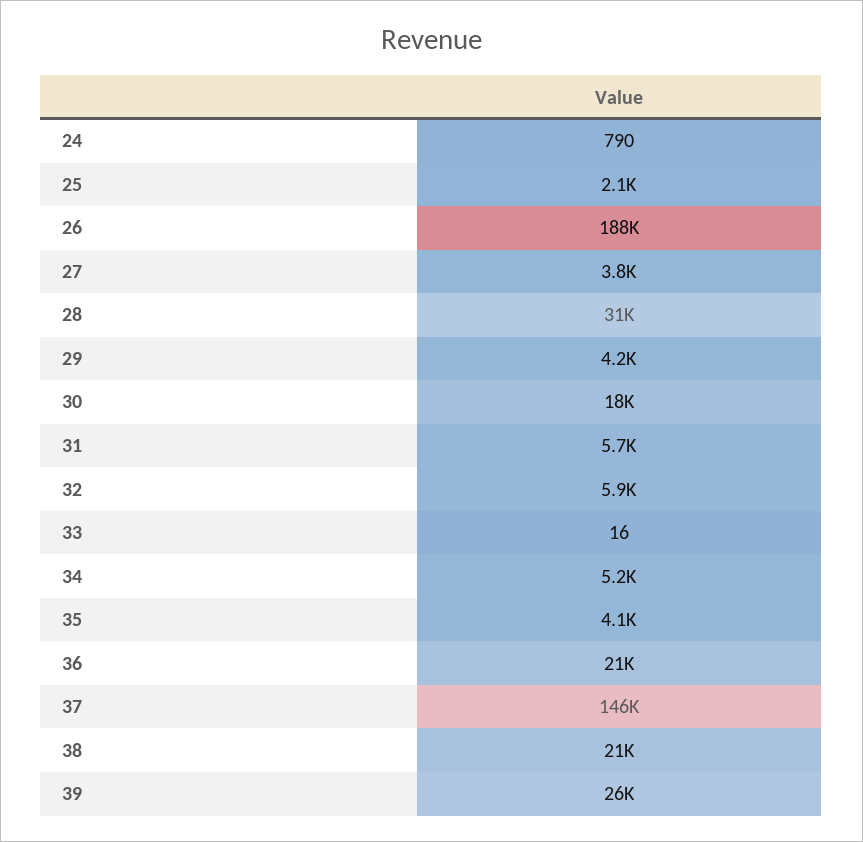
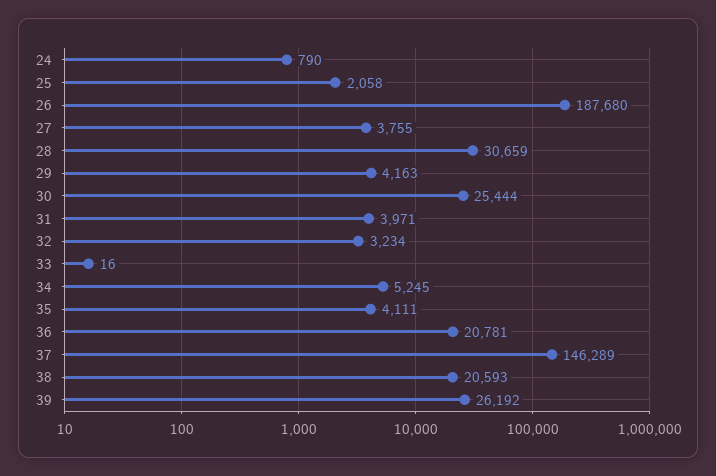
30: 18000 -> 25444
31: 5700 -> 3971
32: 5900 -> 3234

